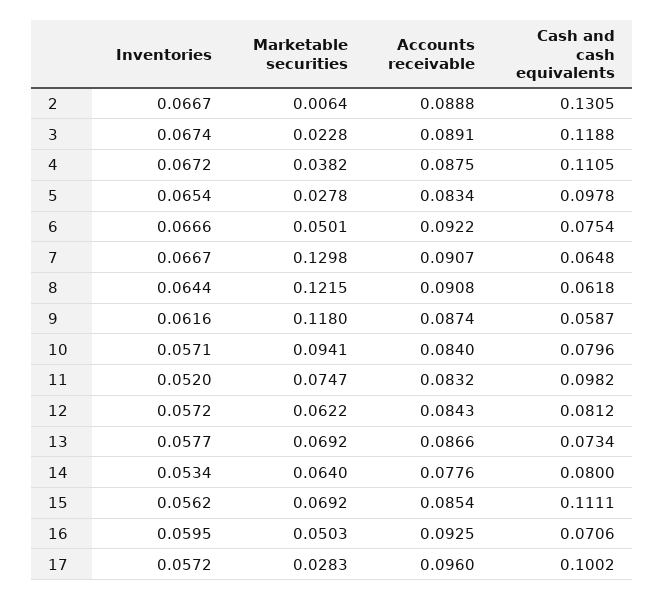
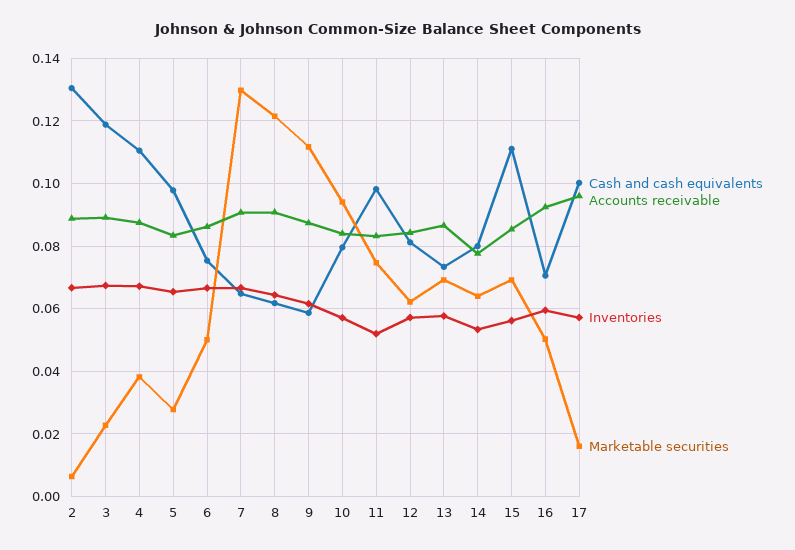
Accounts receivable, 6: 0.0922 -> 0.086
Marketable securities, 9: 0.118 -> 0.112
Marketable securities, 17: 0.0283 -> 0.016

